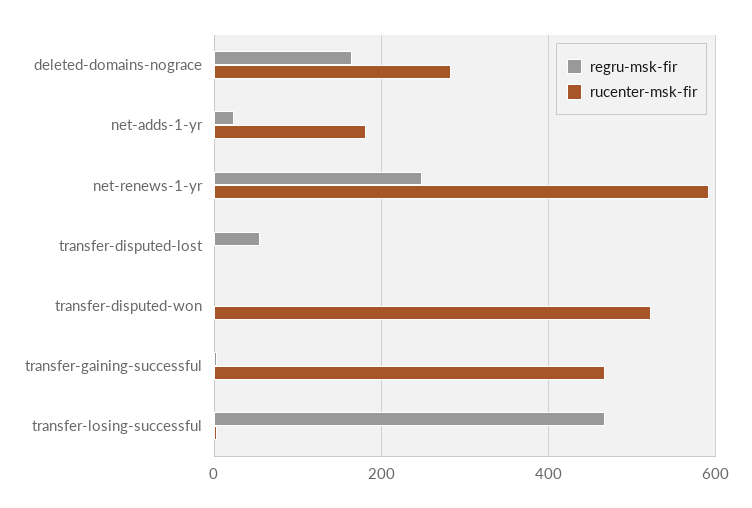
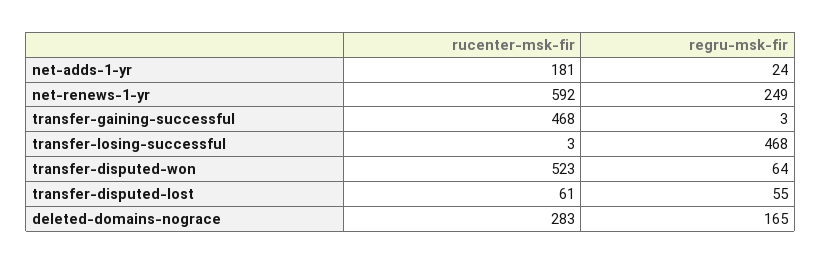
rucenter-msk-fir, transfer-disputed-lost: 0 -> 61
regru-msk-fir, transfer-disputed-won: 0 -> 64

